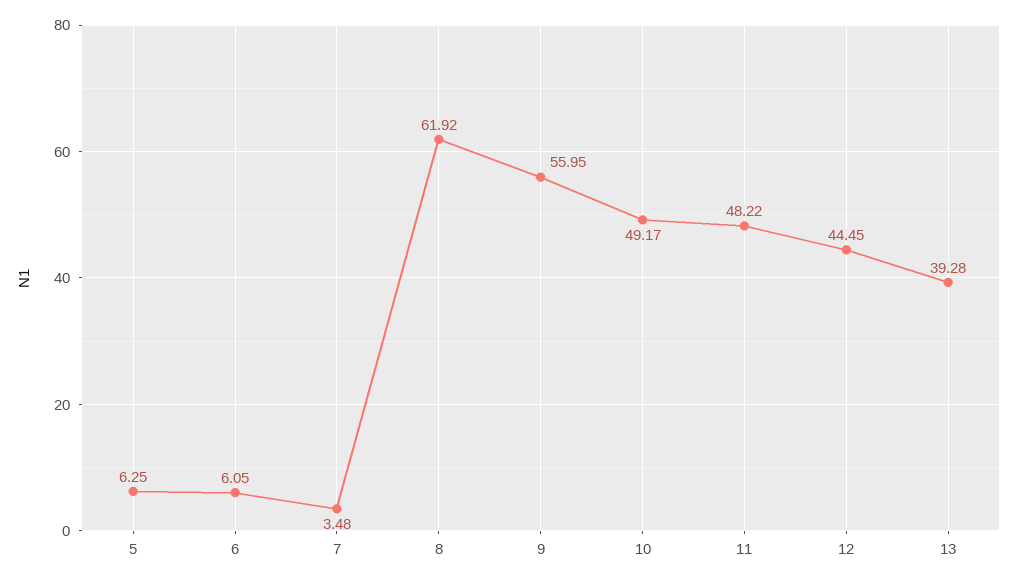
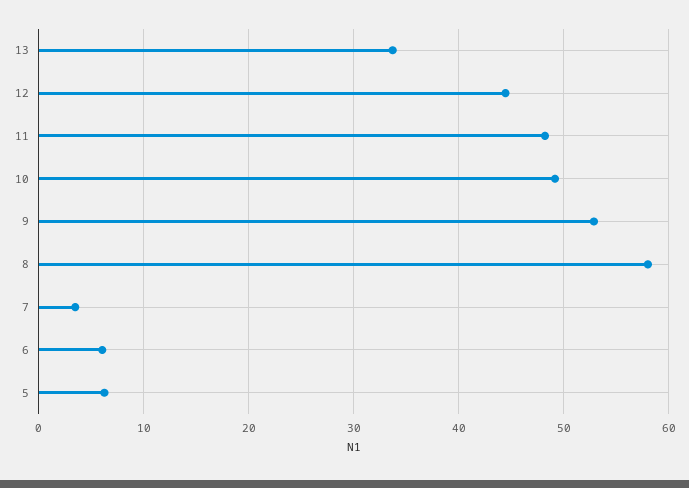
8: 61.92 -> 58
9: 55.95 -> 53
13: 39.28 -> 34

